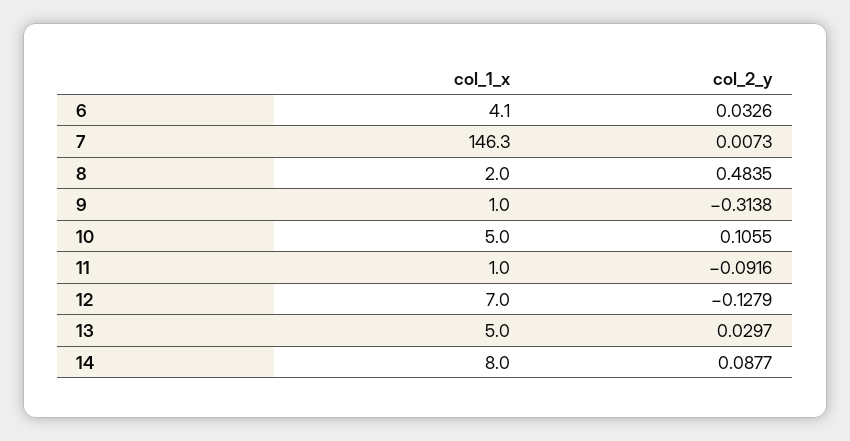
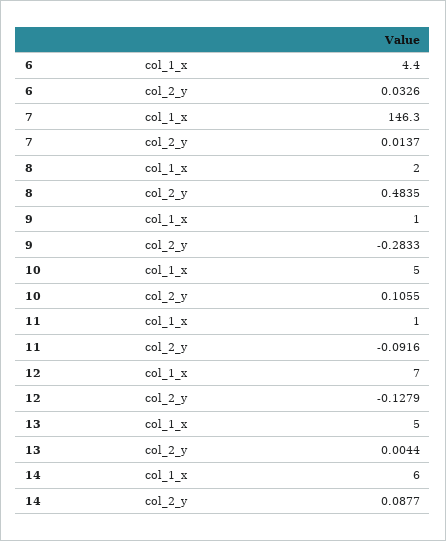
col_1_x, 6: 4.1 -> 4.4
col_2_y, 7: 0.0073 -> 0.0137
col_2_y, 9: -0.3138 -> -0.2833
col_2_y, 13: 0.0297 -> 0.0044
col_1_x, 14: 8 -> 6

